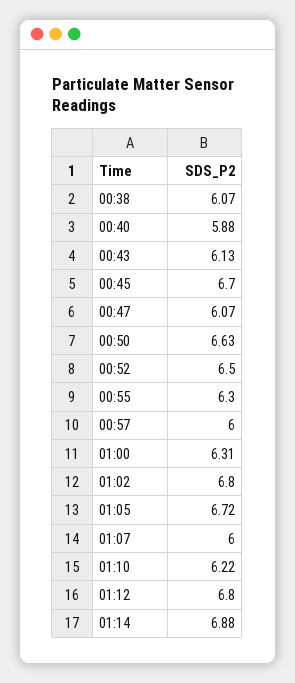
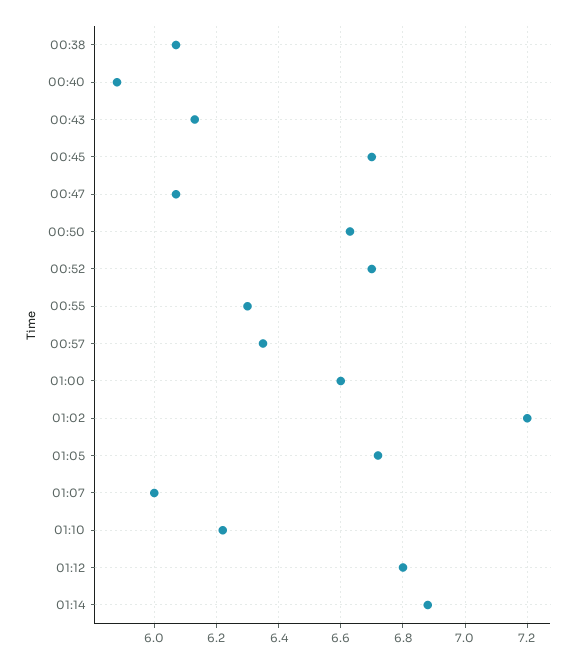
00:52: 6.5 -> 6.7
00:57: 6 -> 6.35
01:00: 6.31 -> 6.6
01:02: 6.8 -> 7.2

